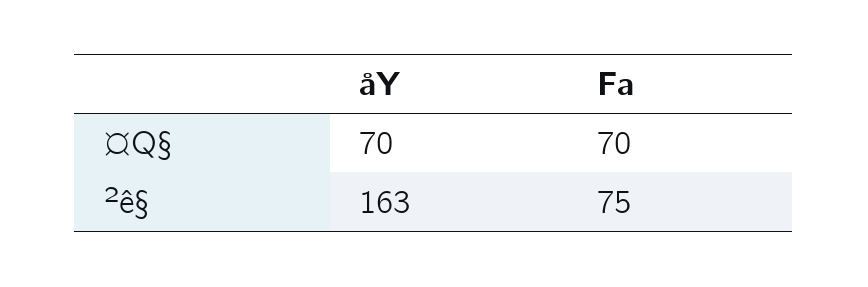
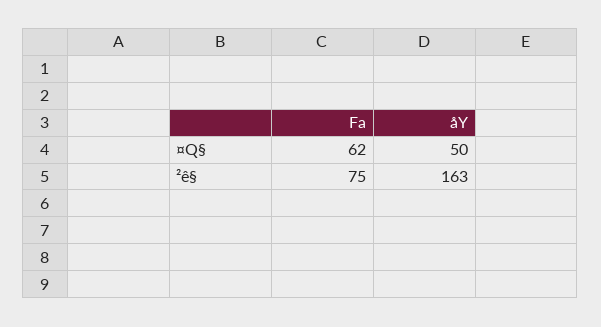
åY, ¤Q§: 70 -> 50
Fa, ¤Q§: 70 -> 62

